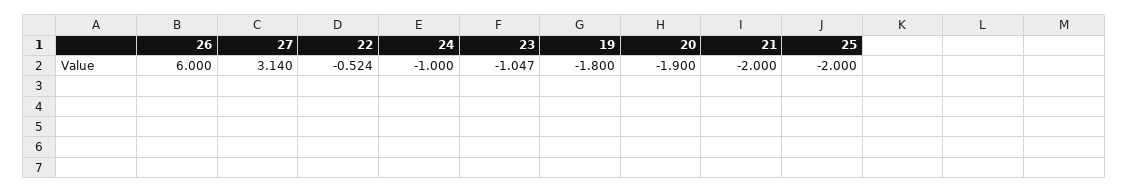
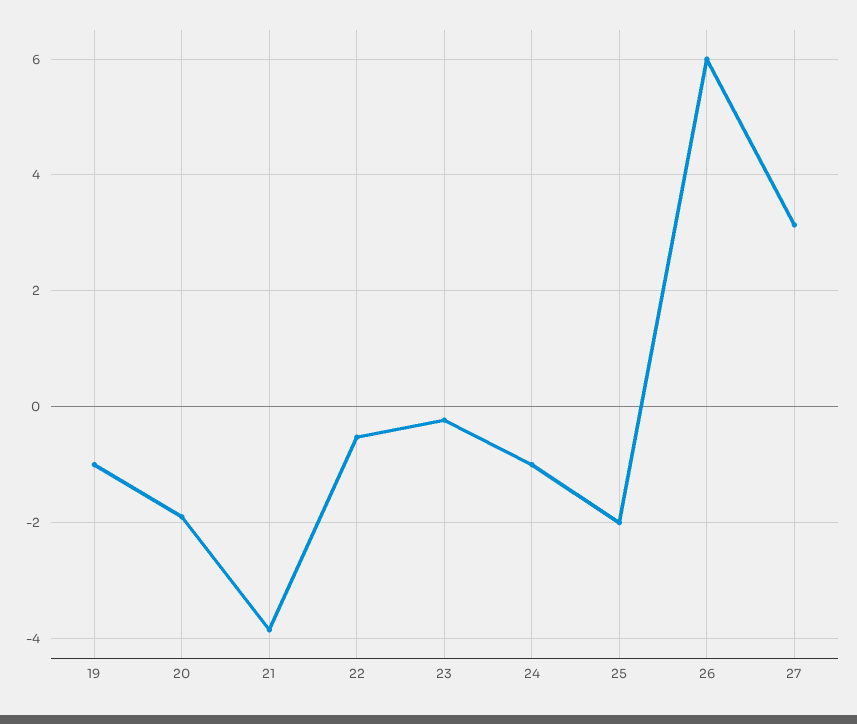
23: -1.047 -> -0.2
19: -1.8 -> -1
21: -2 -> -3.8

